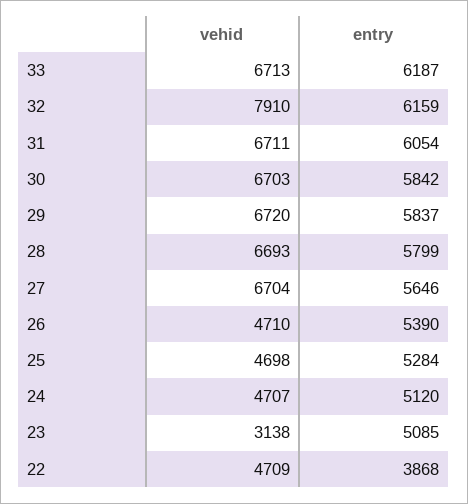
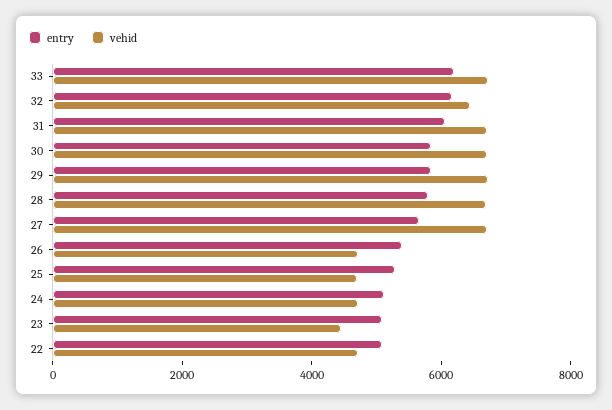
vehid, 32: 7910 -> 6500
vehid, 23: 3138 -> 4500
entry, 22: 3868 -> 5000

